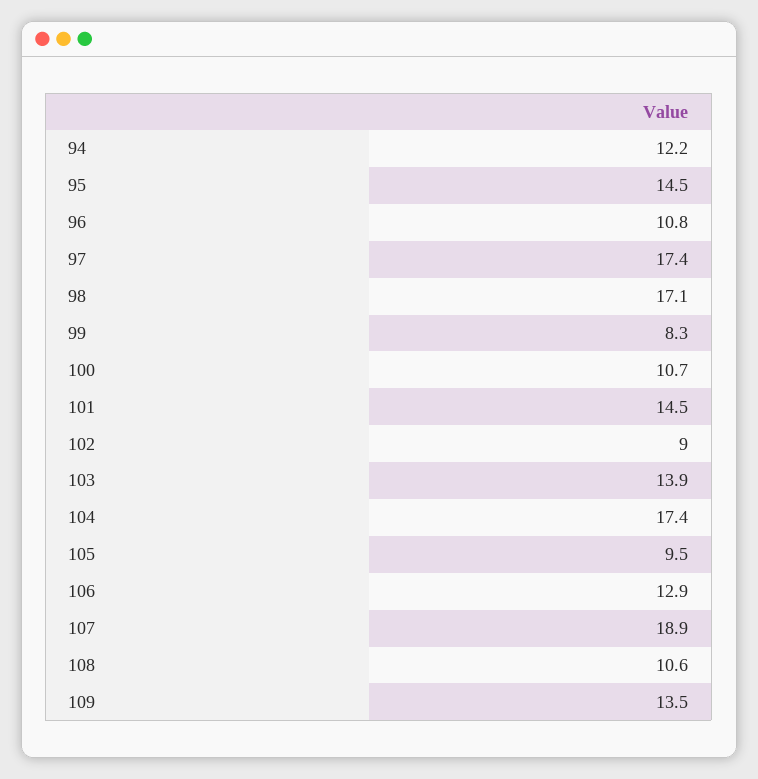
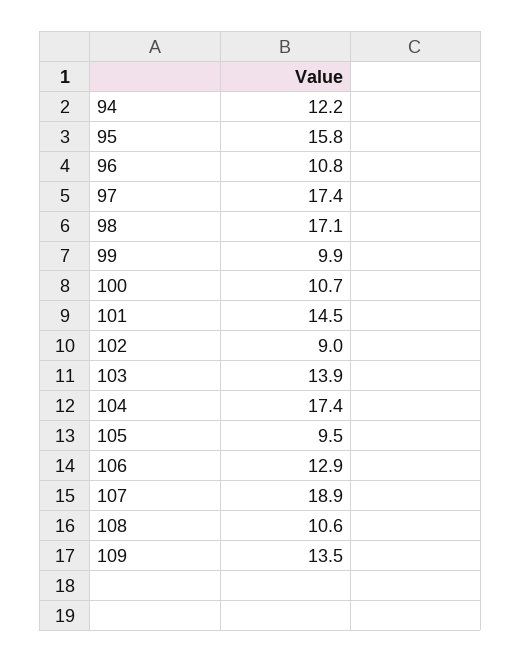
95: 14.5 -> 15.8
99: 8.3 -> 9.9

